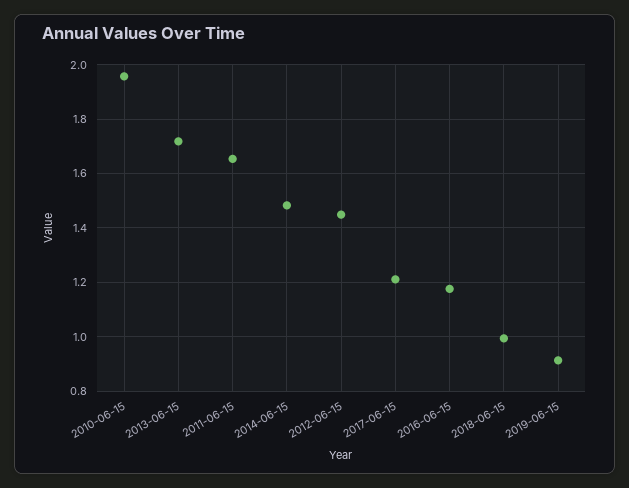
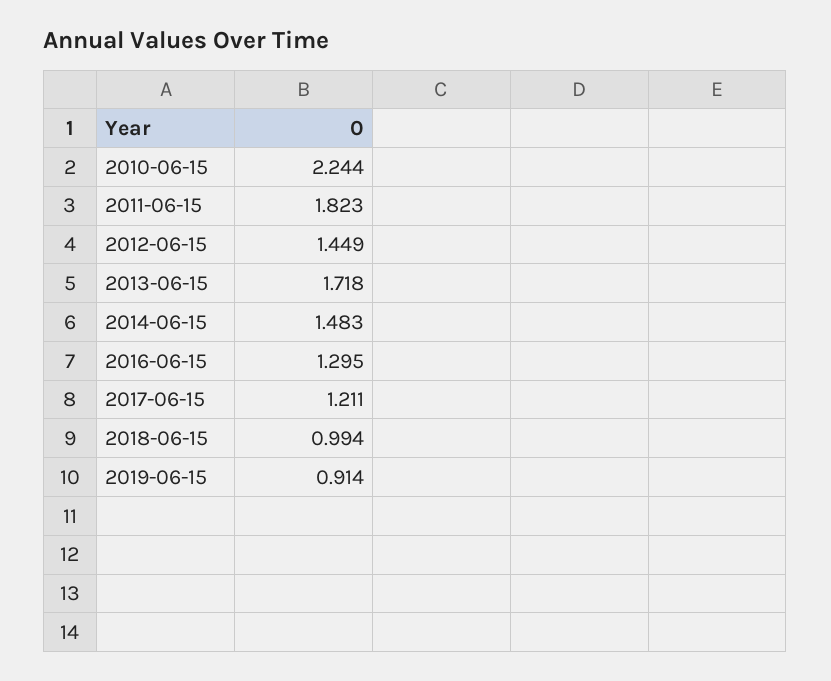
2010-06-15: 1.95 -> 2.244
2011-06-15: 1.65 -> 1.823
2016-06-15: 1.175 -> 1.295

